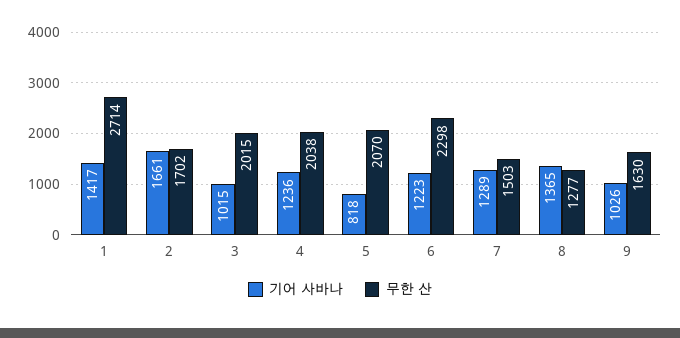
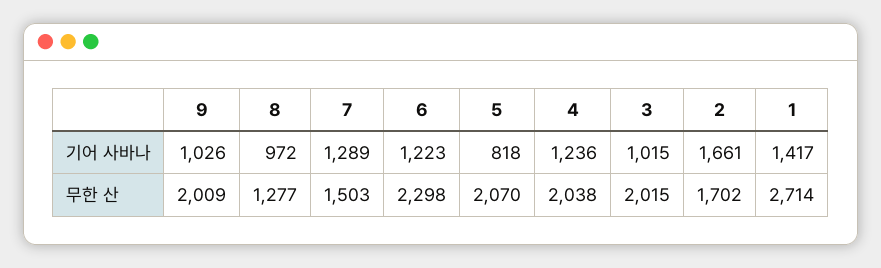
기어 사바나, 8: 1365 -> 972
무한 산, 9: 1630 -> 2009

